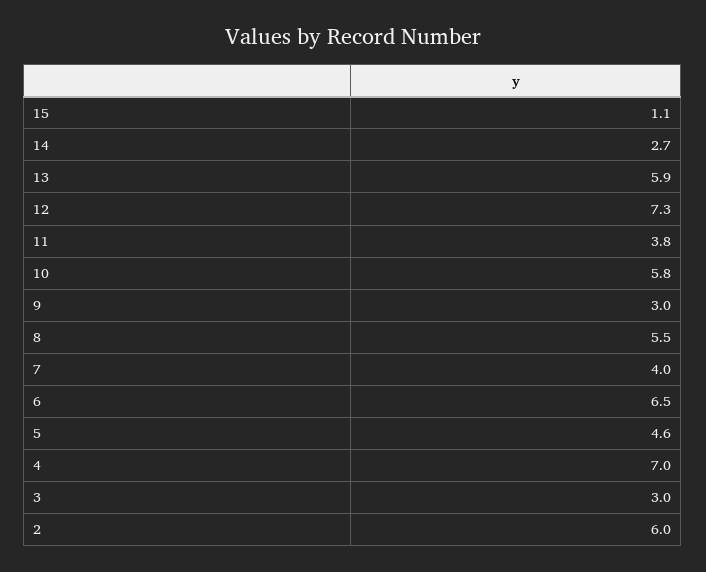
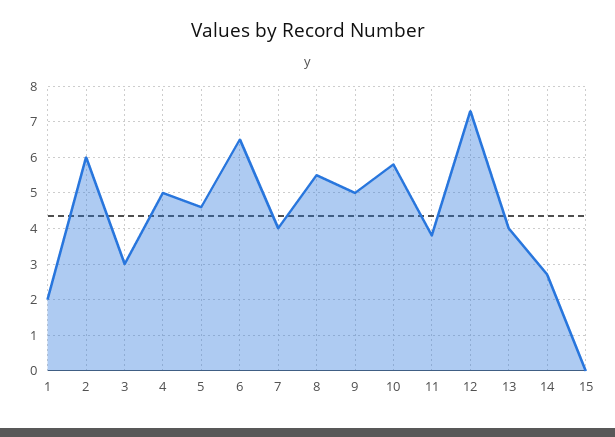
15: 1.1 -> 0
13: 5.9 -> 4
9: 3 -> 5
4: 7 -> 5
1: none -> 2

